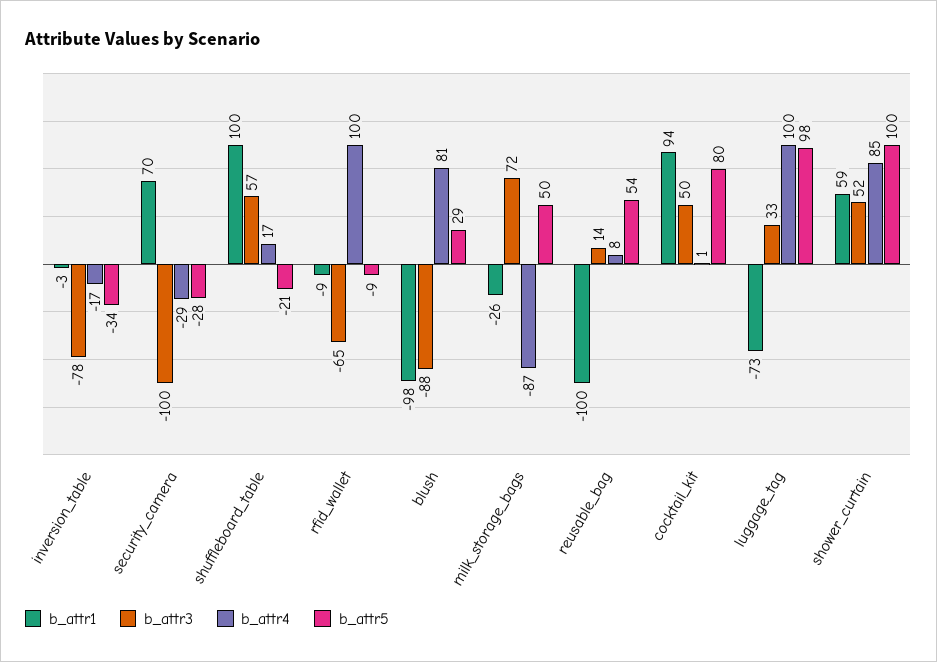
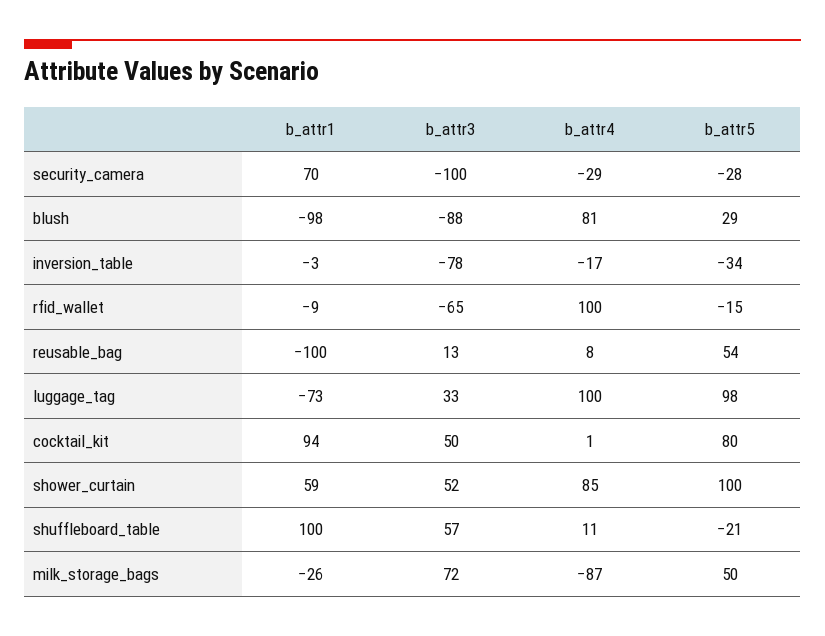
b_attr4, shuffleboard_table: 17 -> 11
b_attr5, rfid_wallet: -9 -> -15
b_attr3, reusable_bag: 14 -> 13

